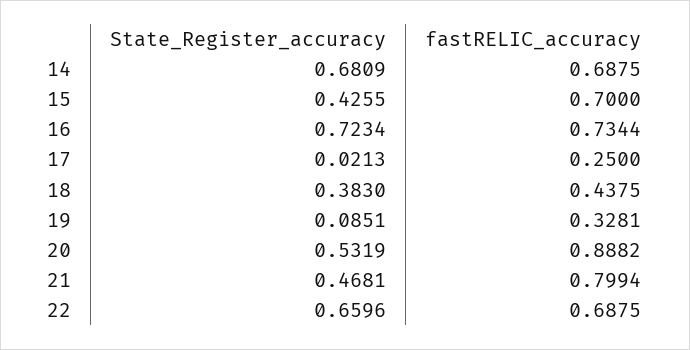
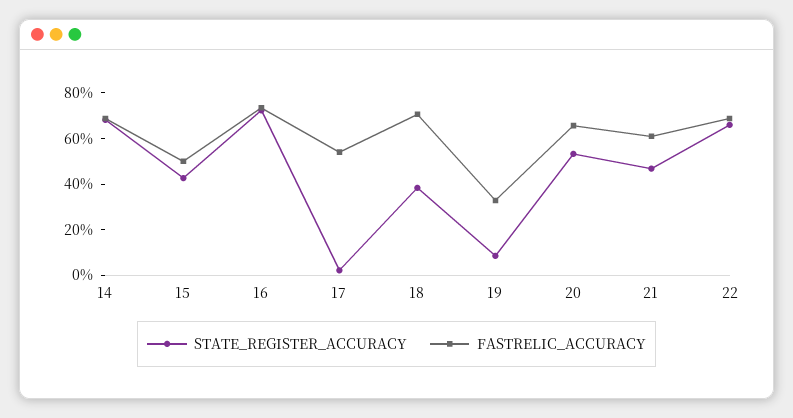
fastRELIC_accuracy, 15: 0.7 -> 0.5
fastRELIC_accuracy, 17: 0.25 -> 0.55
fastRELIC_accuracy, 18: 0.4375 -> 0.7
fastRELIC_accuracy, 20: 0.8882 -> 0.65
fastRELIC_accuracy, 21: 0.7994 -> 0.6

